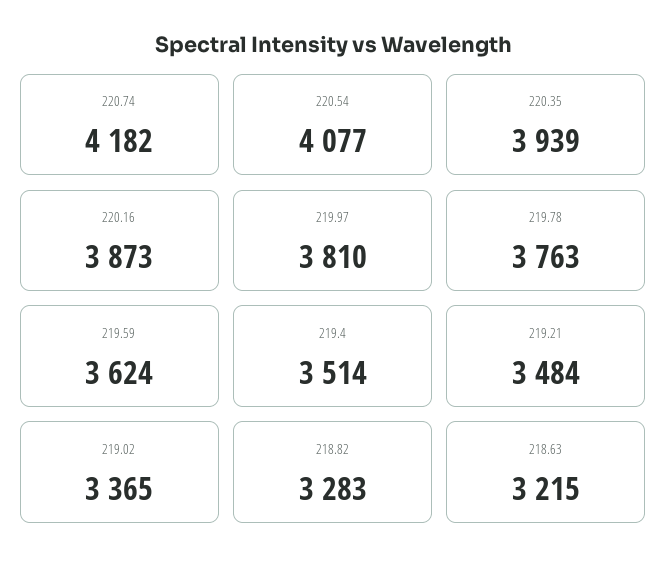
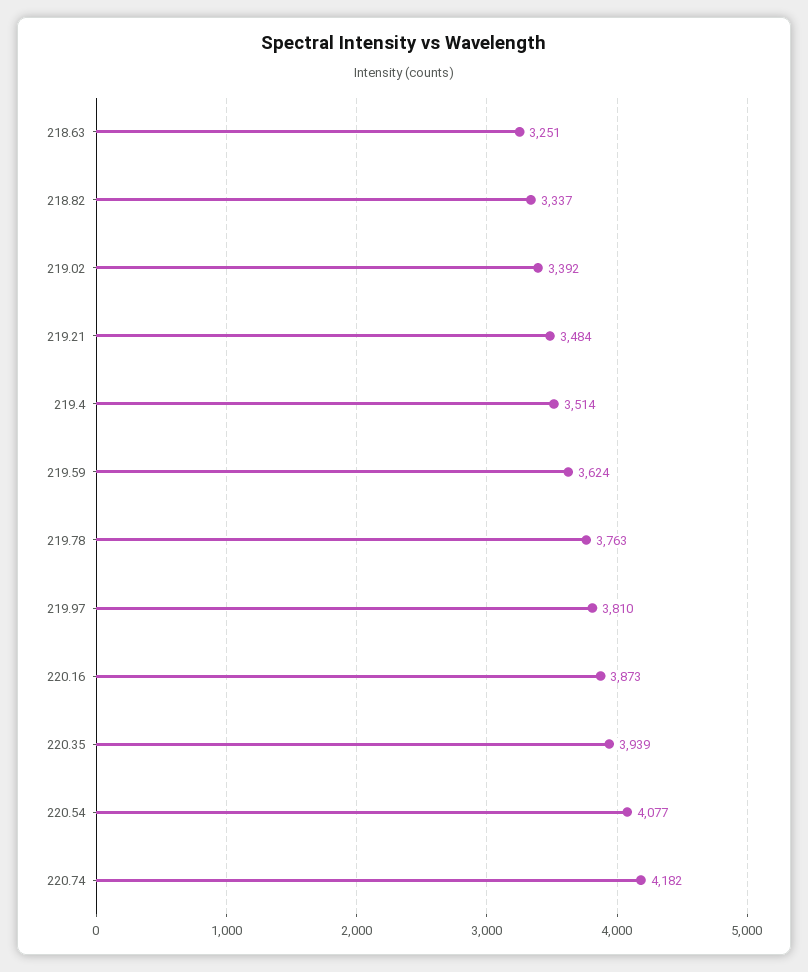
219.02: 3365 -> 3392
218.82: 3283 -> 3337
218.63: 3215 -> 3251

